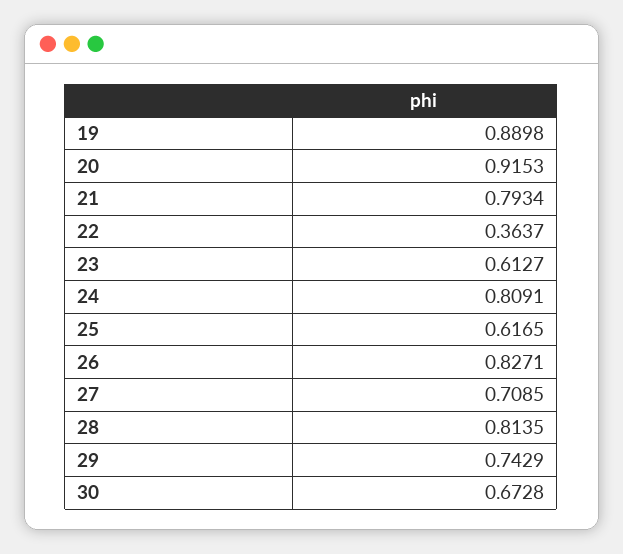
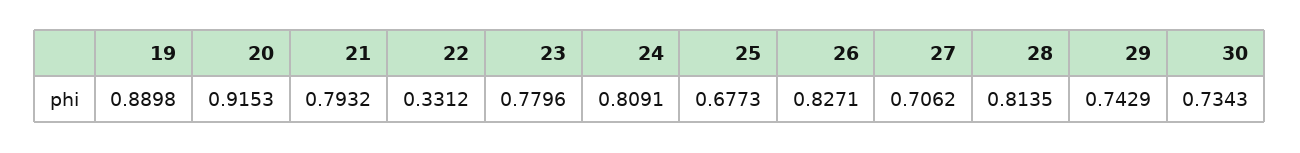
21: 0.7934 -> 0.7932
22: 0.3637 -> 0.3312
23: 0.6127 -> 0.7796
25: 0.6165 -> 0.6773
27: 0.7085 -> 0.7062
30: 0.6728 -> 0.7343

